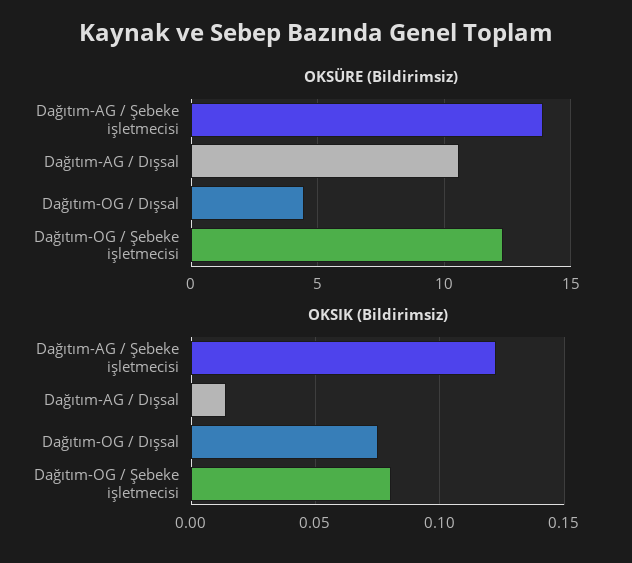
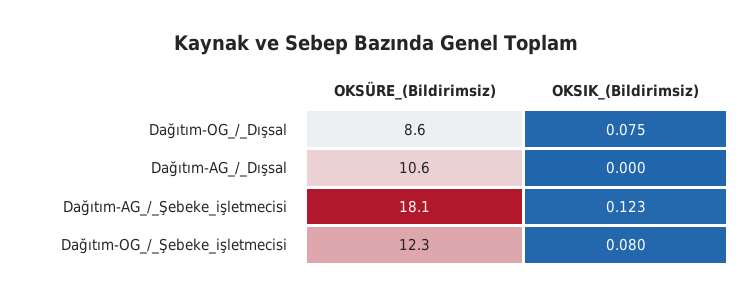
OKSÜRE (Bildirimsiz), Dağıtım-AG / Şebeke işletmecisi: 14 -> 18.1
OKSÜRE (Bildirimsiz), Dağıtım-OG / Dışsal: 4.5 -> 8.6
OKSIK (Bildirimsiz), Dağıtım-AG / Dışsal: 0.015 -> 0

